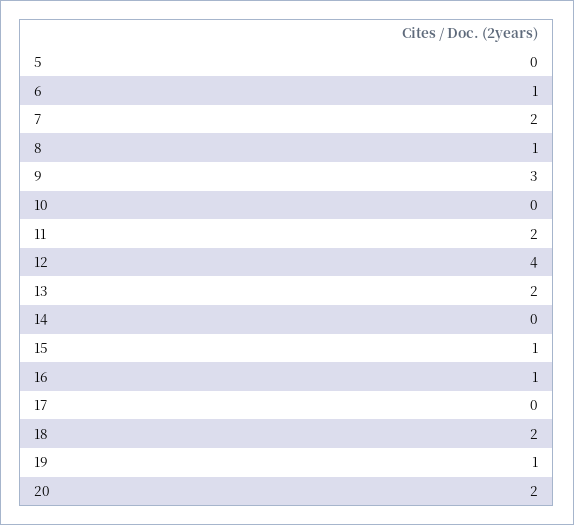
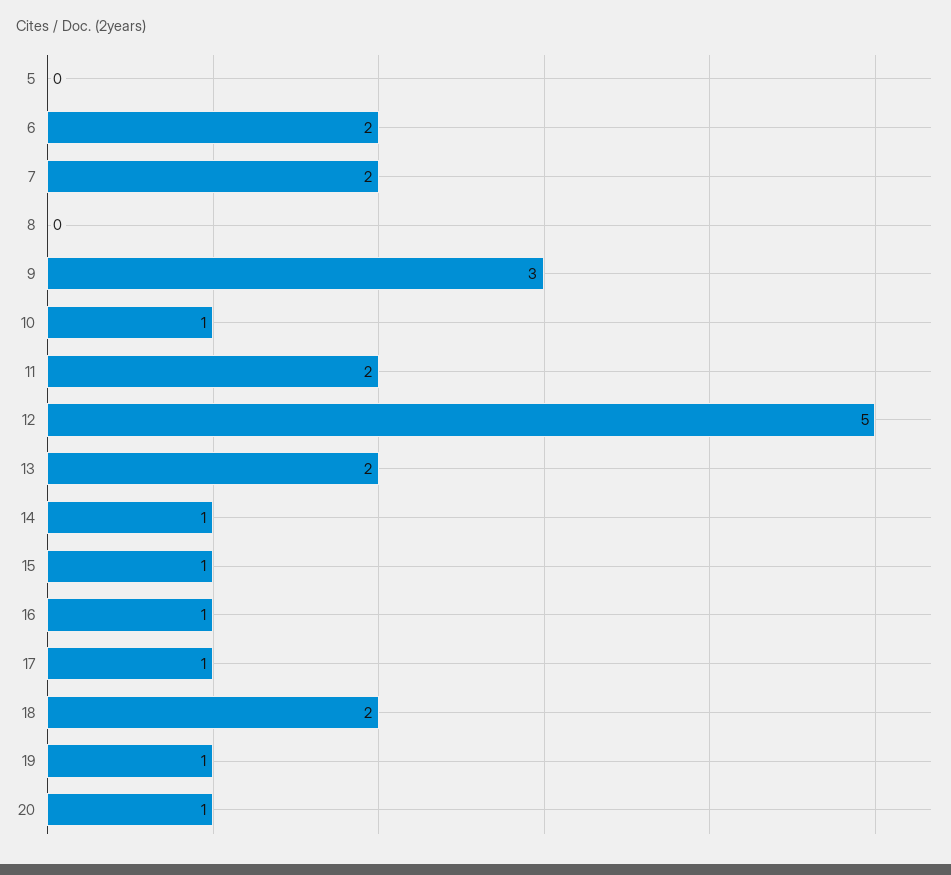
6: 1 -> 2
8: 1 -> 0
10: 0 -> 1
12: 4 -> 5
14: 0 -> 1
17: 0 -> 1
20: 2 -> 1

